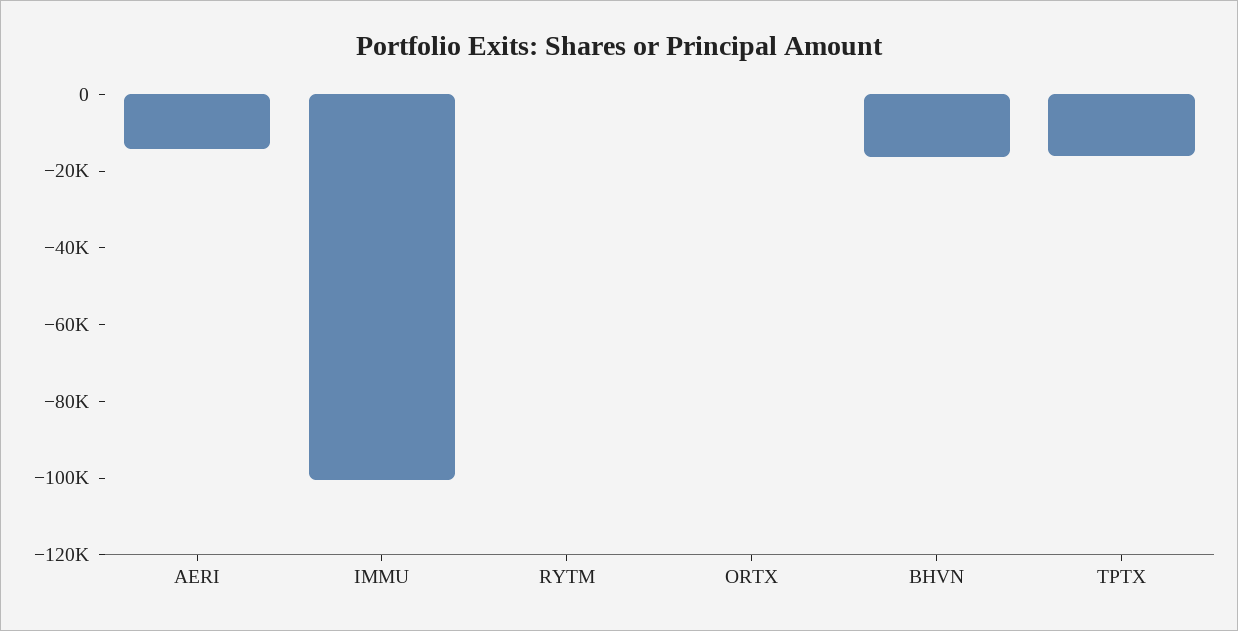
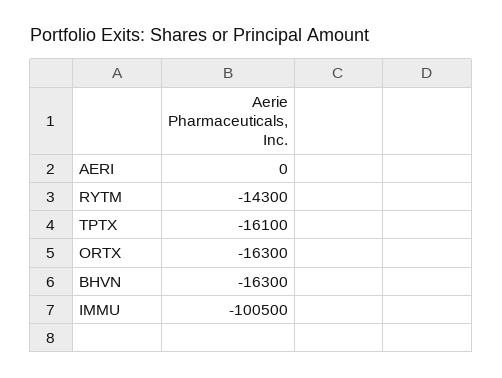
AERI: -15000 -> 0
RYTM: 0 -> -14300
ORTX: 0 -> -16300

